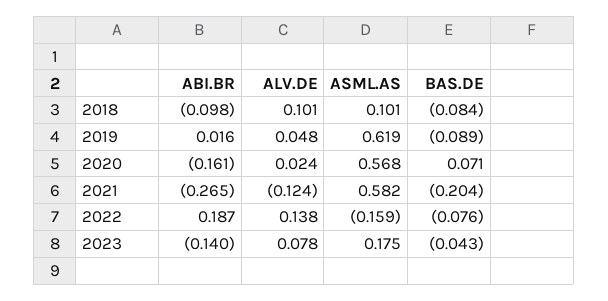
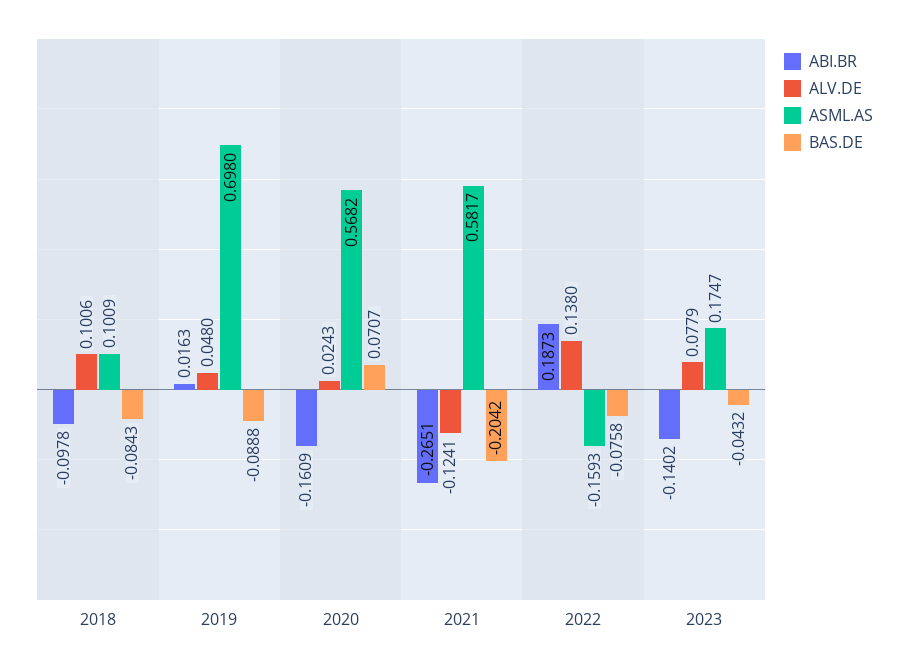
ASML.AS, 2019: 0.619 -> 0.698

